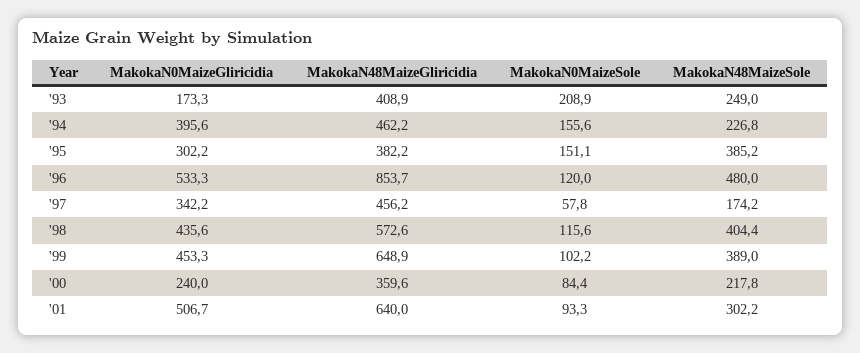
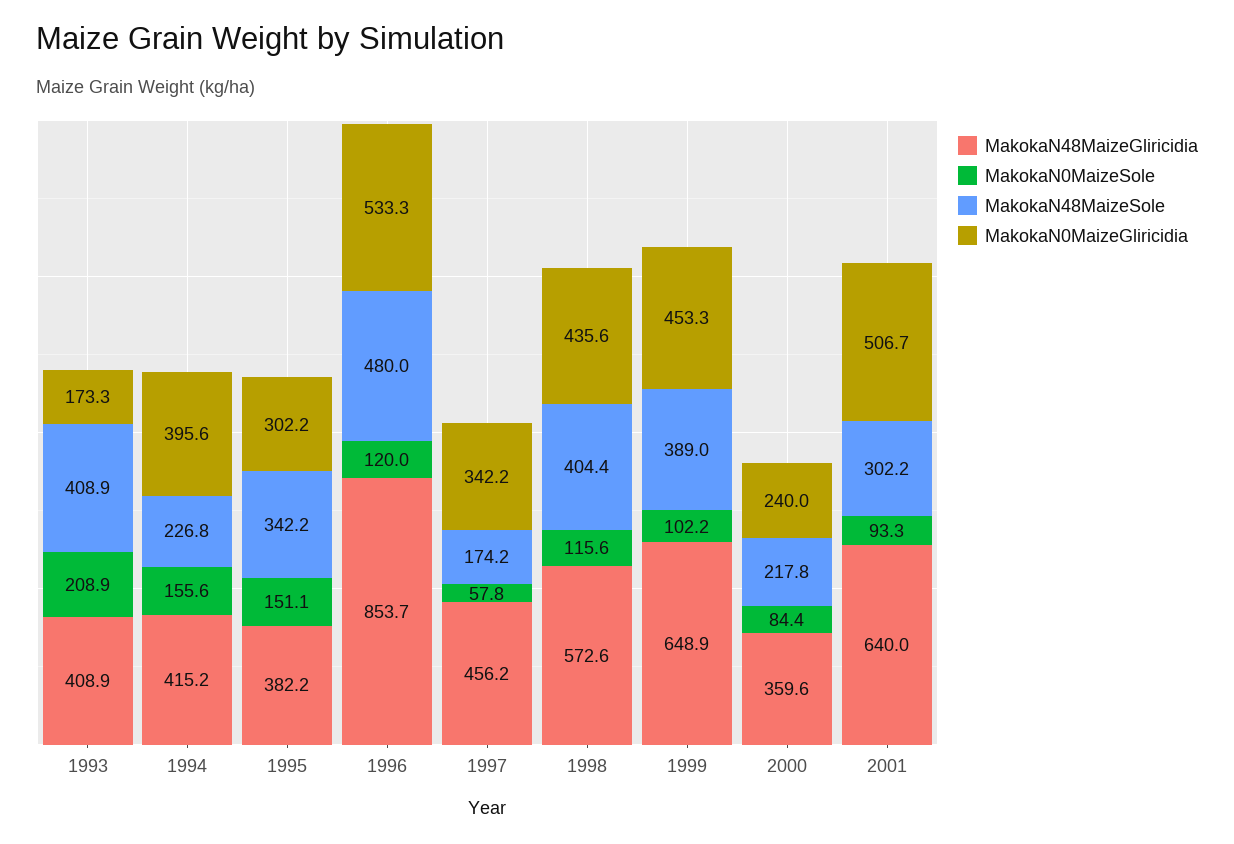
MakokaN48MaizeSole, '93: 249 -> 408.9
MakokaN48MaizeGliricidia, '94: 462.2 -> 415.2
MakokaN48MaizeSole, '95: 385.2 -> 342.2

